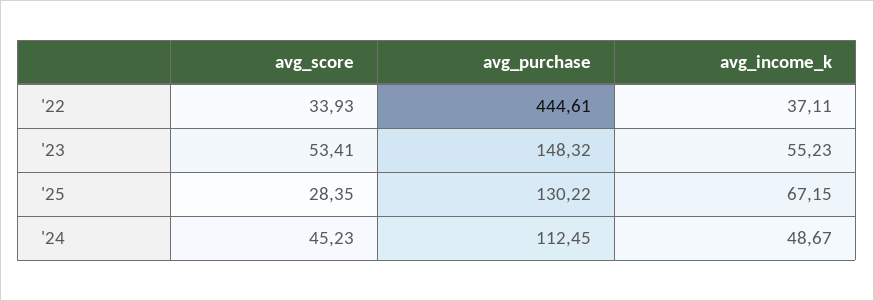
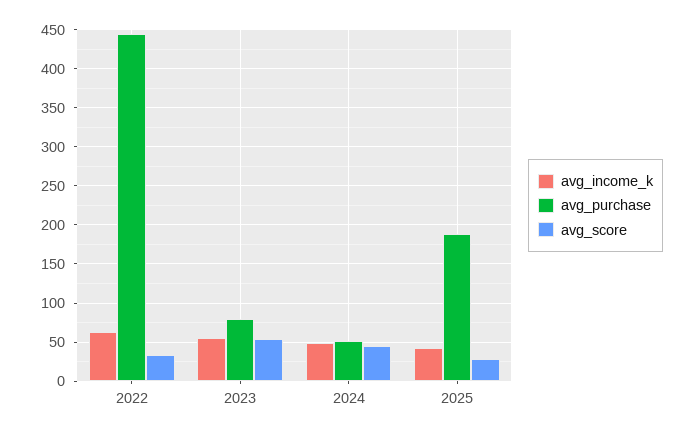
avg_income_k, '22: 37.11 -> 60
avg_purchase, '23: 148.32 -> 80
avg_purchase, '25: 130.22 -> 190
avg_income_k, '25: 67.15 -> 40
avg_purchase, '24: 112.45 -> 50

